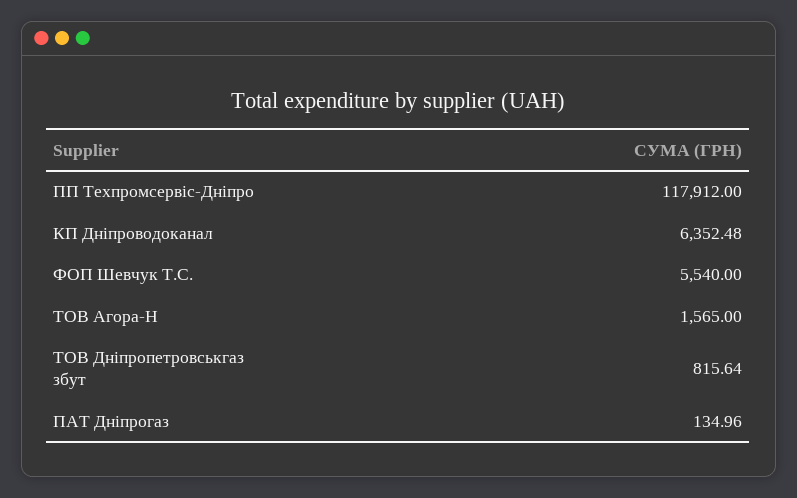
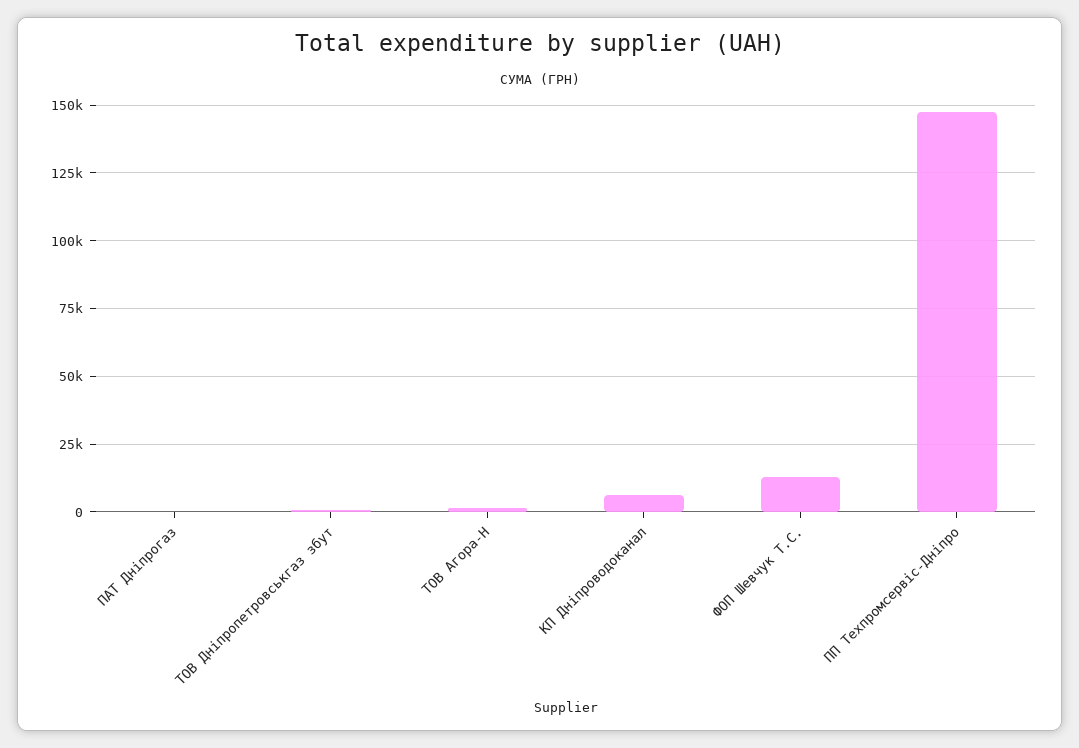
ПП Техпромсервіс-Дніпро: 117912 -> 147500
ФОП Шевчук Т.С.: 5540 -> 12500

